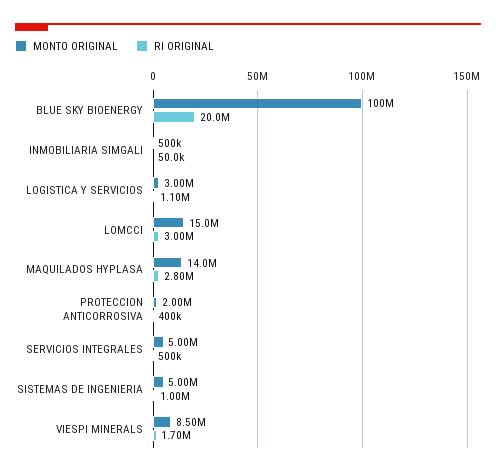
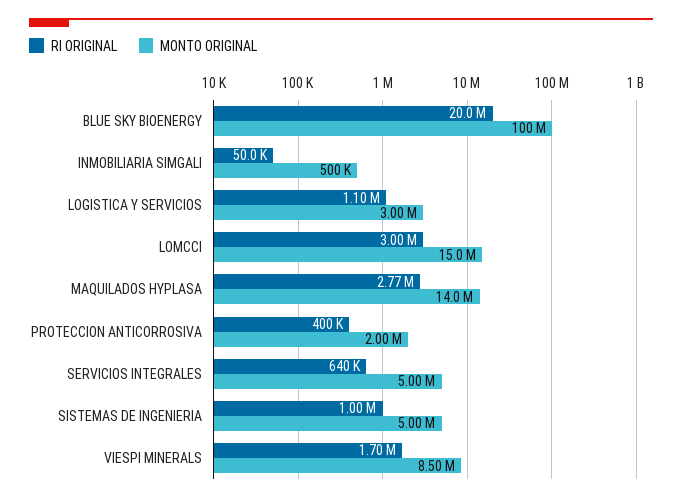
RI ORIGINAL, MAQUILADOS HYPLASA: 2800000 -> 2770000
RI ORIGINAL, SERVICIOS INTEGRALES: 500000 -> 640000

